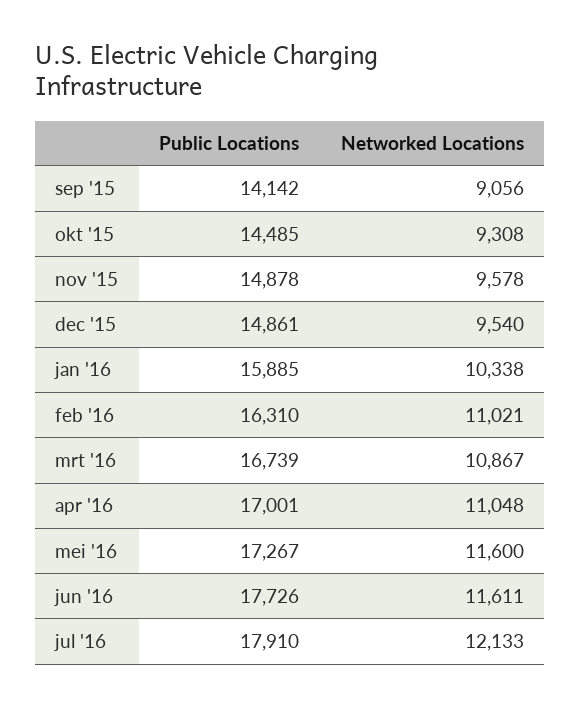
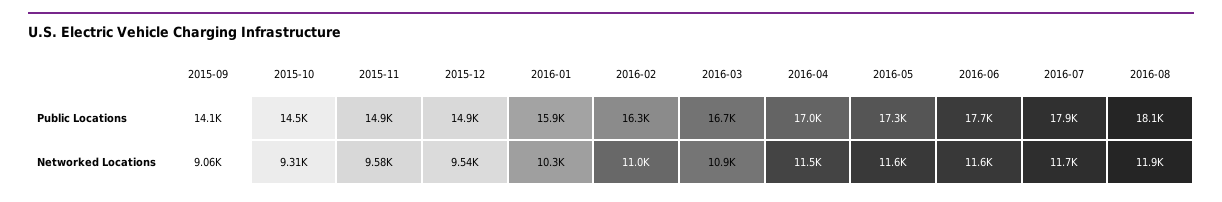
Networked Locations, apr '16: 11048 -> 11500
Networked Locations, jul '16: 12133 -> 11700
Public Locations, 2016-08: none -> 18100
Networked Locations, 2016-08: none -> 11900

